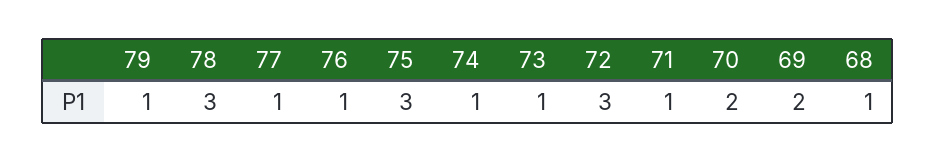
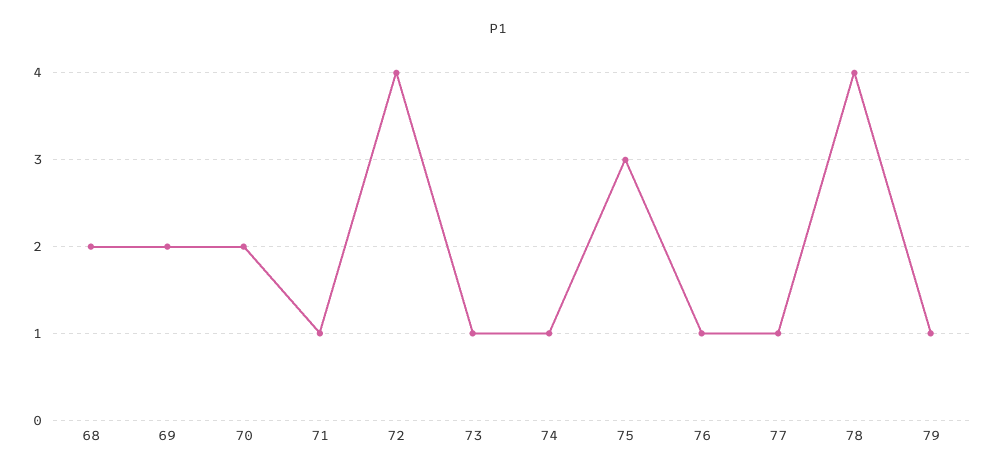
78: 3 -> 4
72: 3 -> 4
68: 1 -> 2

